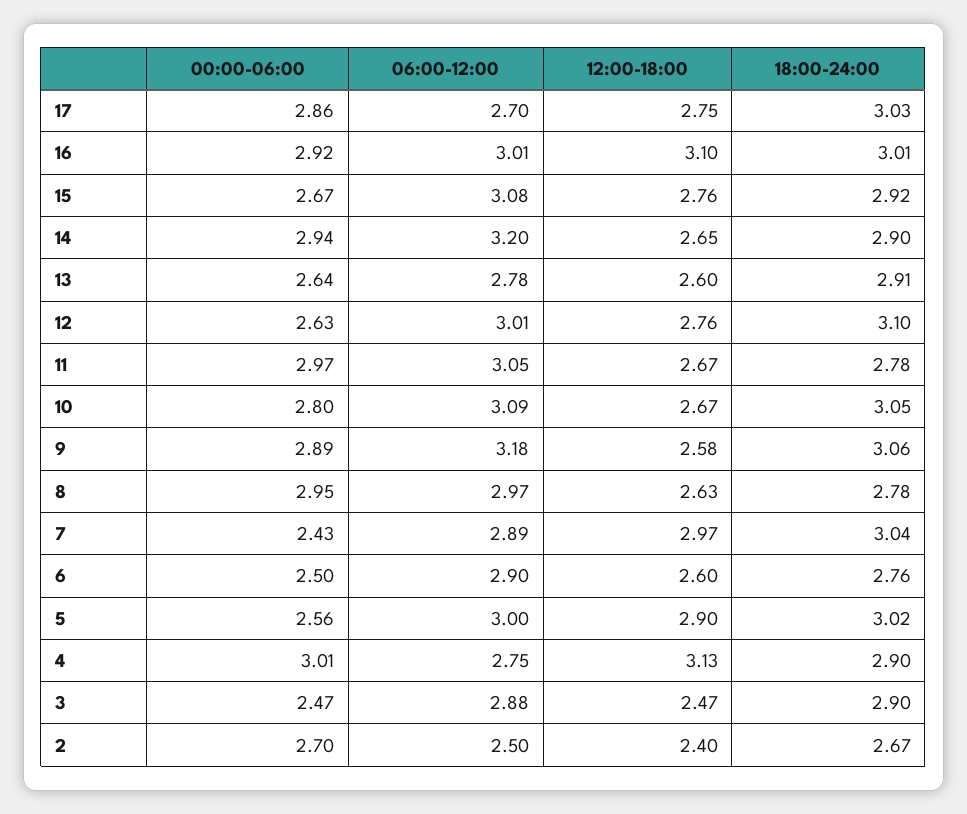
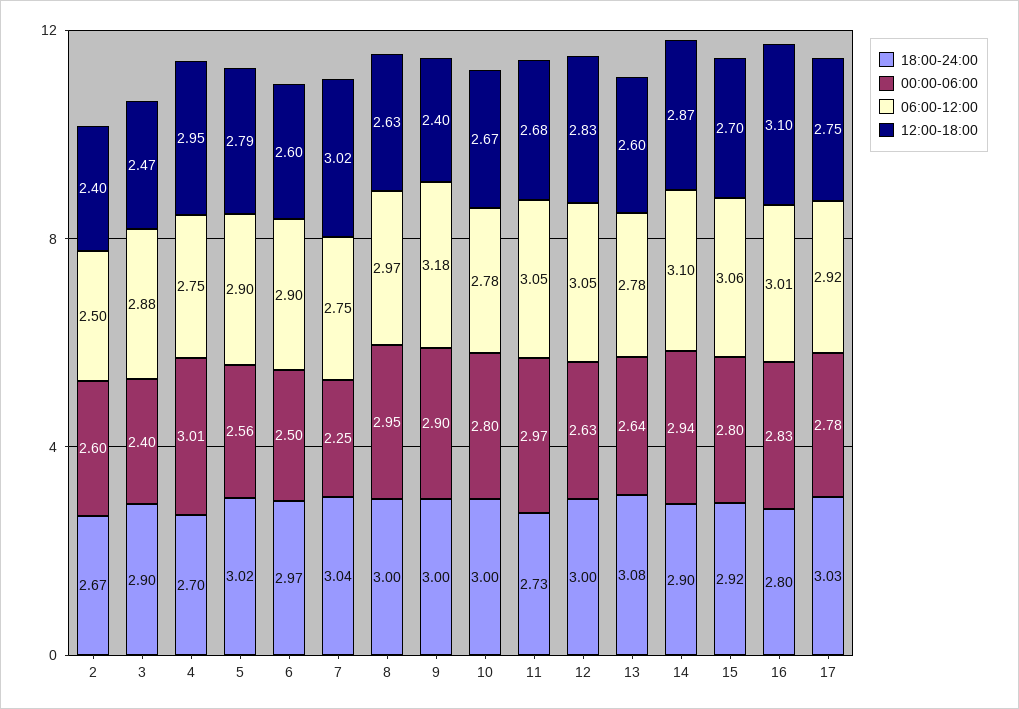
00:00-06:00, 17: 2.86 -> 2.78
06:00-12:00, 17: 2.7 -> 2.92
00:00-06:00, 16: 2.92 -> 2.83
18:00-24:00, 16: 3.01 -> 2.8
00:00-06:00, 15: 2.67 -> 2.8
06:00-12:00, 15: 3.08 -> 3.06
12:00-18:00, 15: 2.76 -> 2.7
06:00-12:00, 14: 3.2 -> 3.1
12:00-18:00, 14: 2.65 -> 2.87
18:00-24:00, 13: 2.91 -> 3.08
06:00-12:00, 12: 3.01 -> 3.05
12:00-18:00, 12: 2.76 -> 2.83
18:00-24:00, 12: 3.1 -> 3
12:00-18:00, 11: 2.67 -> 2.68
18:00-24:00, 11: 2.78 -> 2.73
06:00-12:00, 10: 3.09 -> 2.78
18:00-24:00, 10: 3.05 -> 3
00:00-06:00, 9: 2.89 -> 2.9
12:00-18:00, 9: 2.58 -> 2.4
18:00-24:00, 9: 3.06 -> 3
18:00-24:00, 8: 2.78 -> 3
00:00-06:00, 7: 2.43 -> 2.25
06:00-12:00, 7: 2.89 -> 2.75
12:00-18:00, 7: 2.97 -> 3.02
18:00-24:00, 6: 2.76 -> 2.97
06:00-12:00, 5: 3 -> 2.9
12:00-18:00, 5: 2.9 -> 2.79
12:00-18:00, 4: 3.13 -> 2.95
18:00-24:00, 4: 2.9 -> 2.7
00:00-06:00, 3: 2.47 -> 2.4
00:00-06:00, 2: 2.7 -> 2.6

